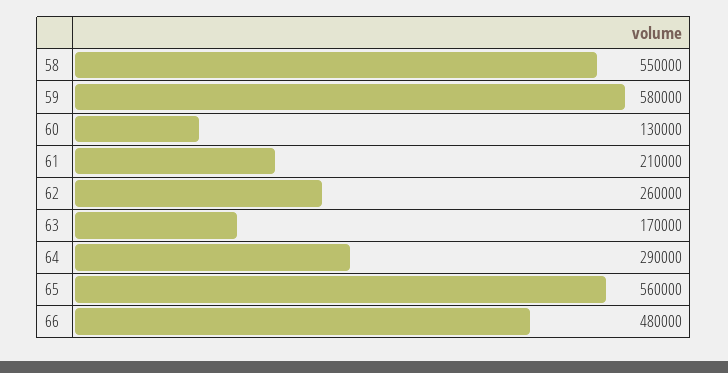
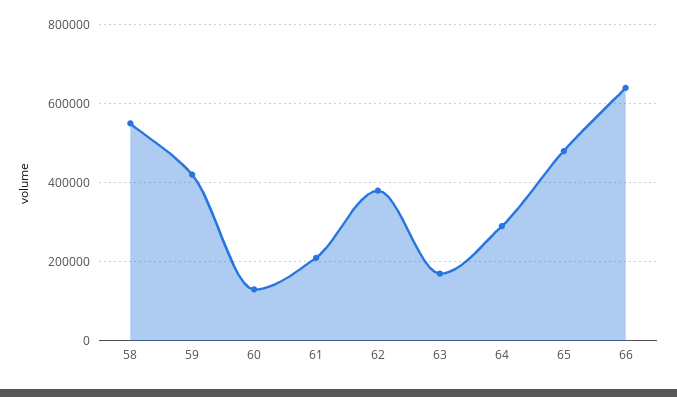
59: 580000 -> 420000
62: 260000 -> 380000
65: 560000 -> 480000
66: 480000 -> 640000

